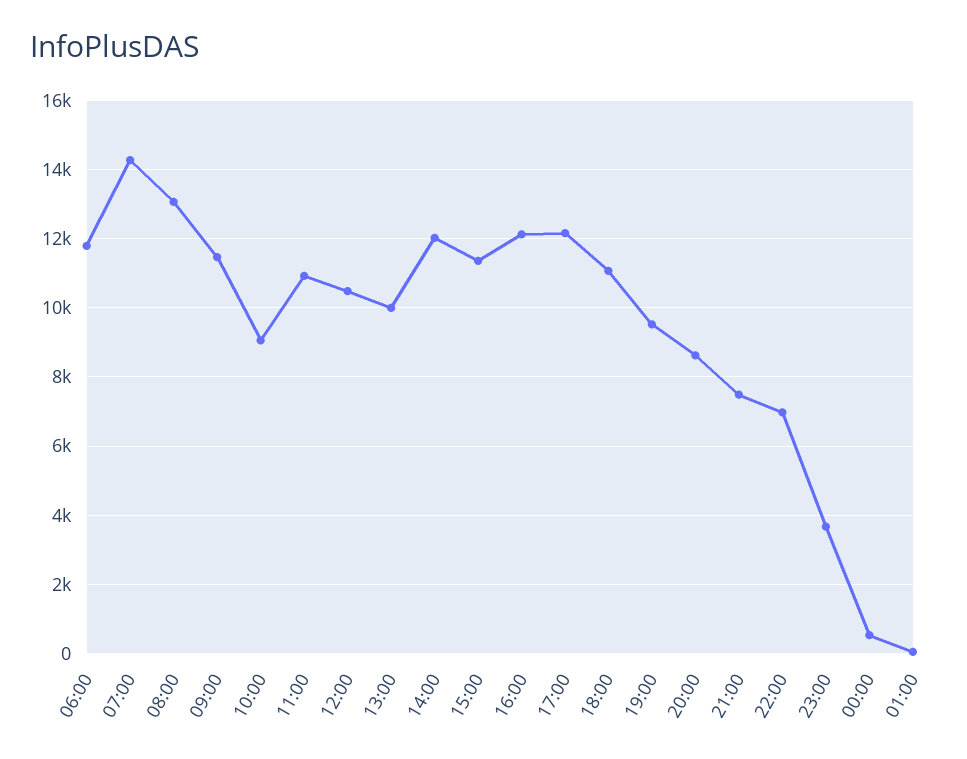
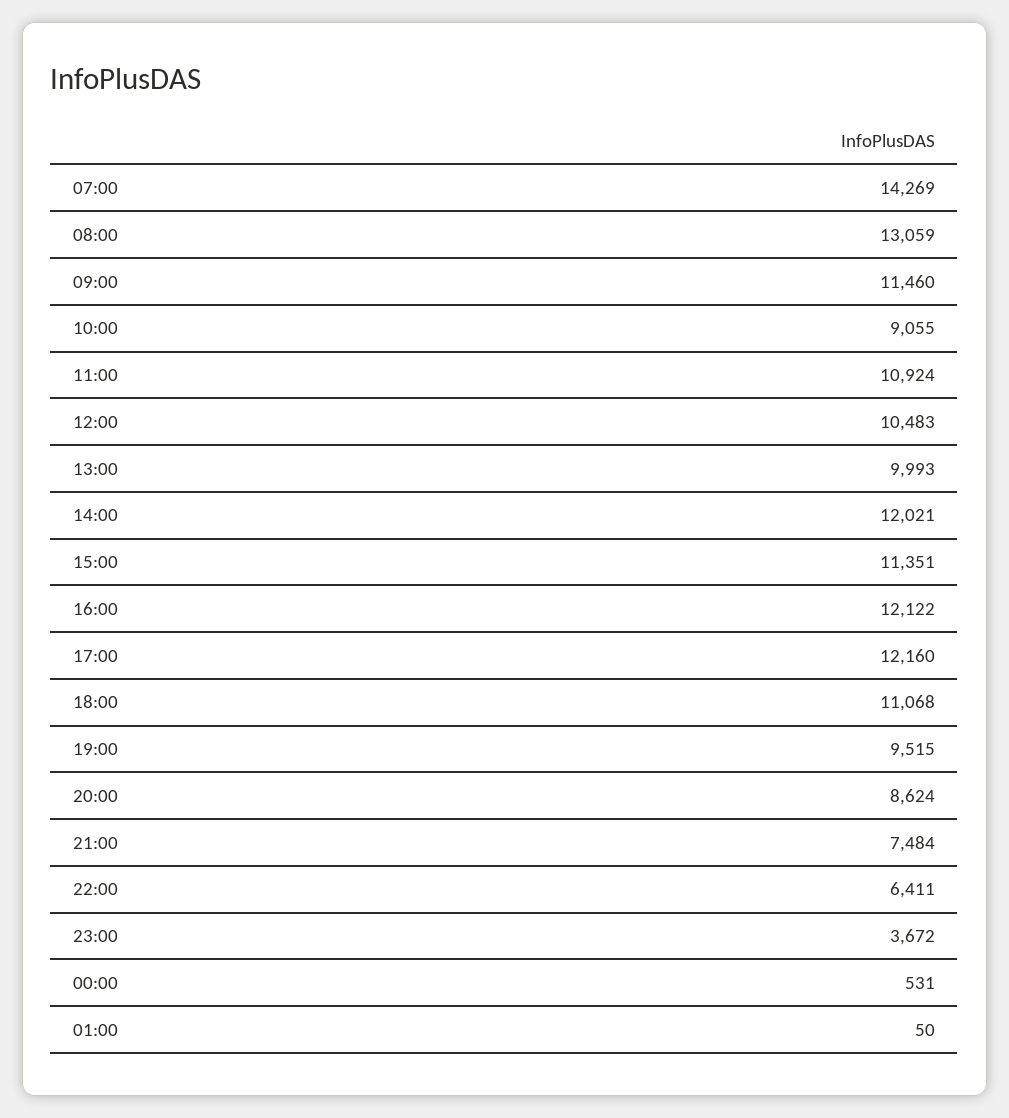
06:00: 11800 -> none
22:00: 7000 -> 6411

